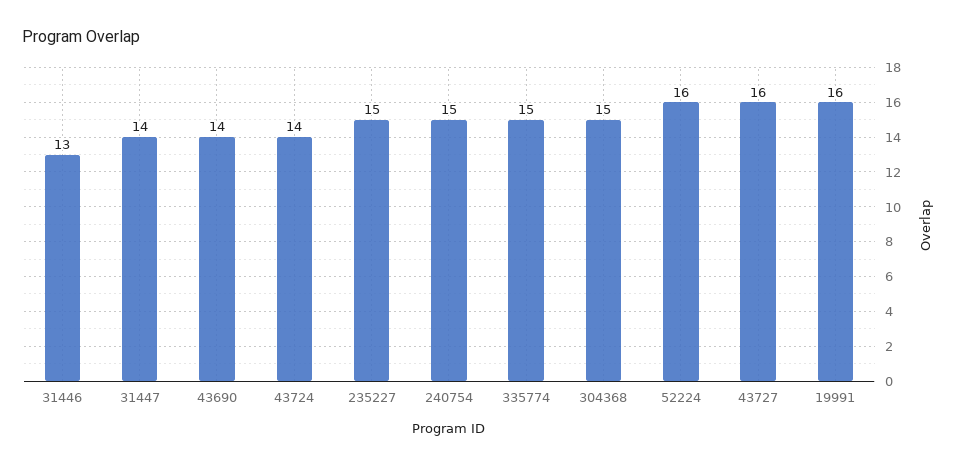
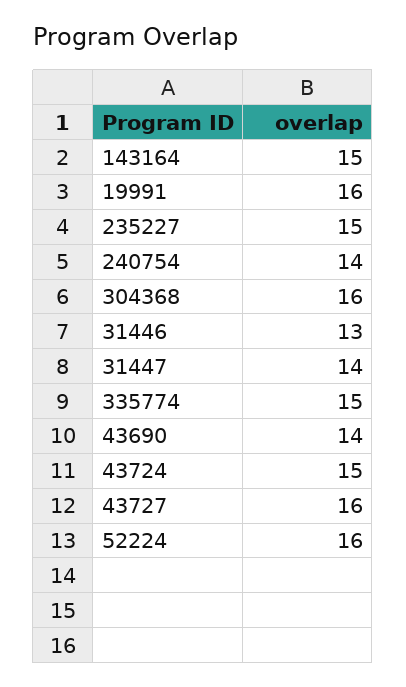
43724: 14 -> 15
240754: 15 -> 14
304368: 15 -> 16
143164: none -> 15

